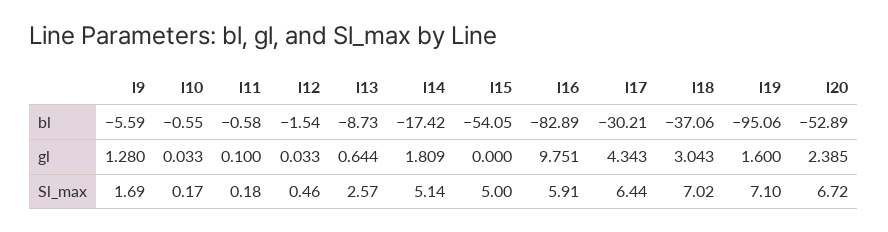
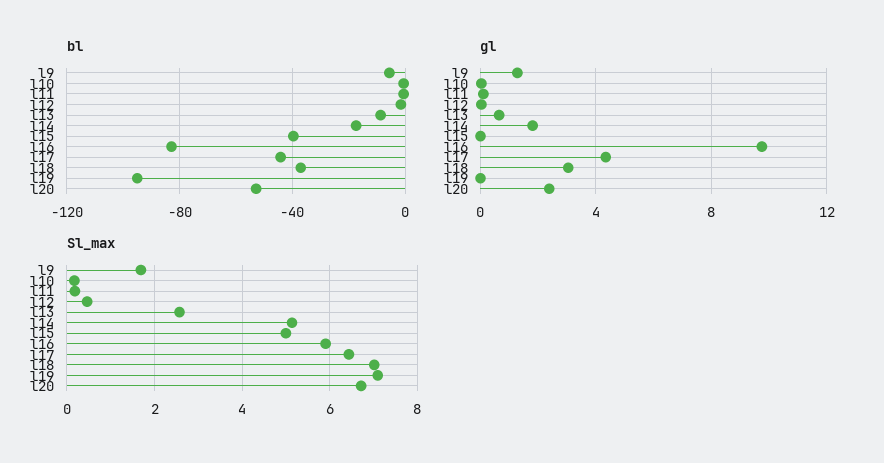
bl, l15: -54.05 -> -40
bl, l17: -30.21 -> -45
gl, l19: 1.6 -> 0

